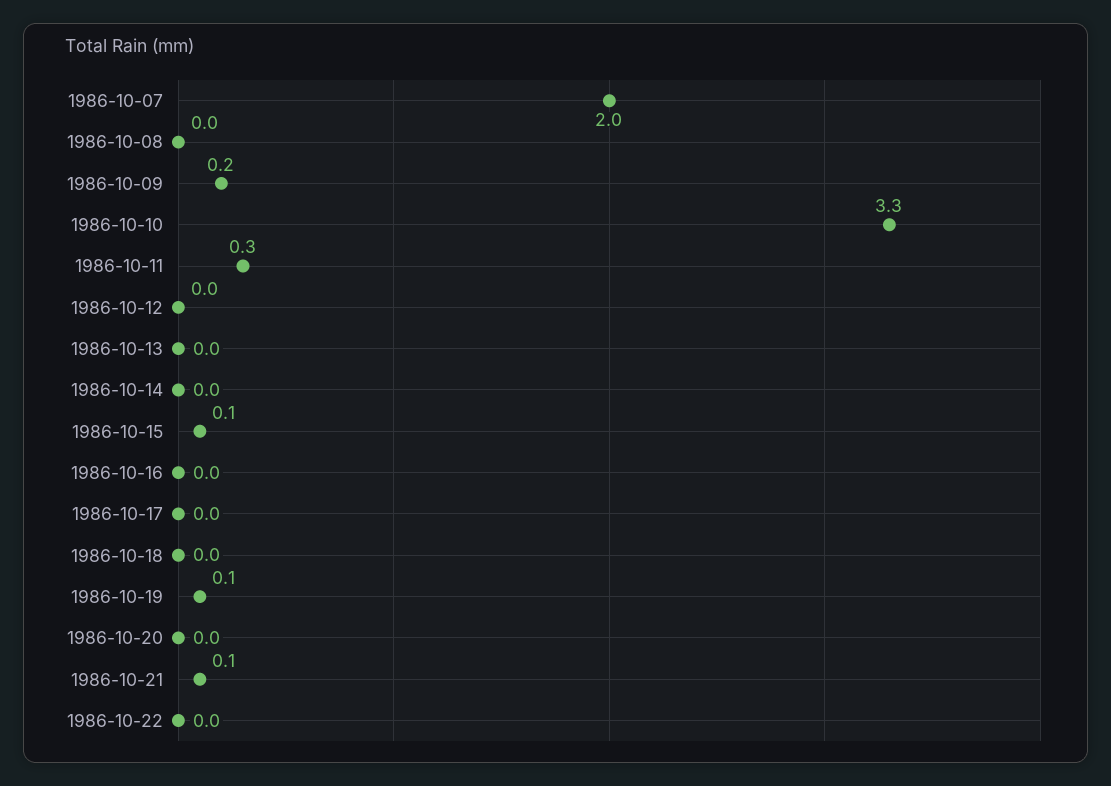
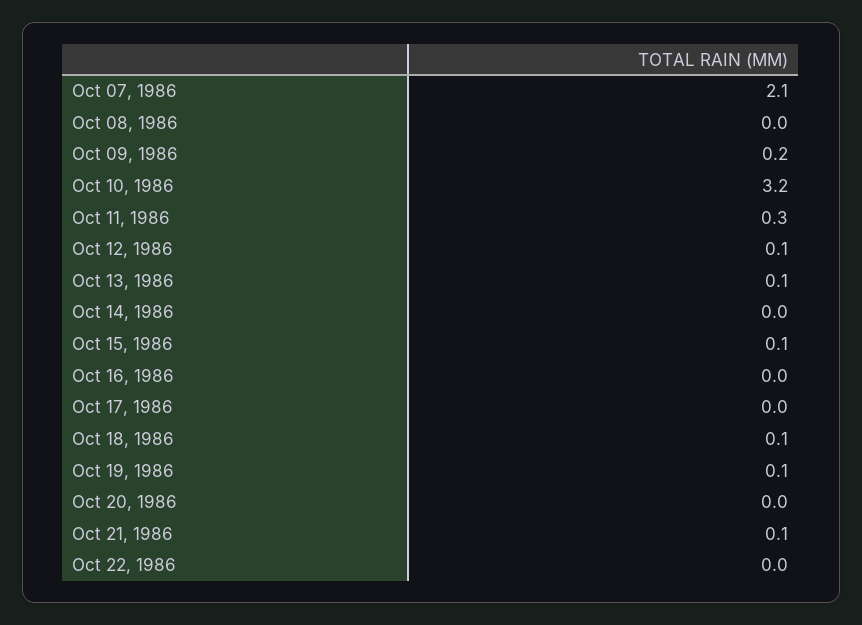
1986-10-07: 2 -> 2.1
1986-10-10: 3.3 -> 3.2
1986-10-12: 0 -> 0.1
1986-10-13: 0 -> 0.1
1986-10-18: 0 -> 0.1

